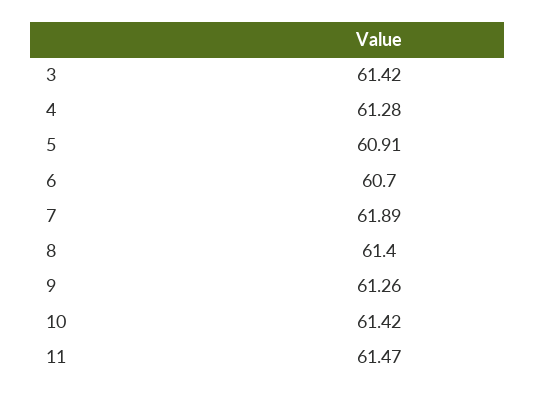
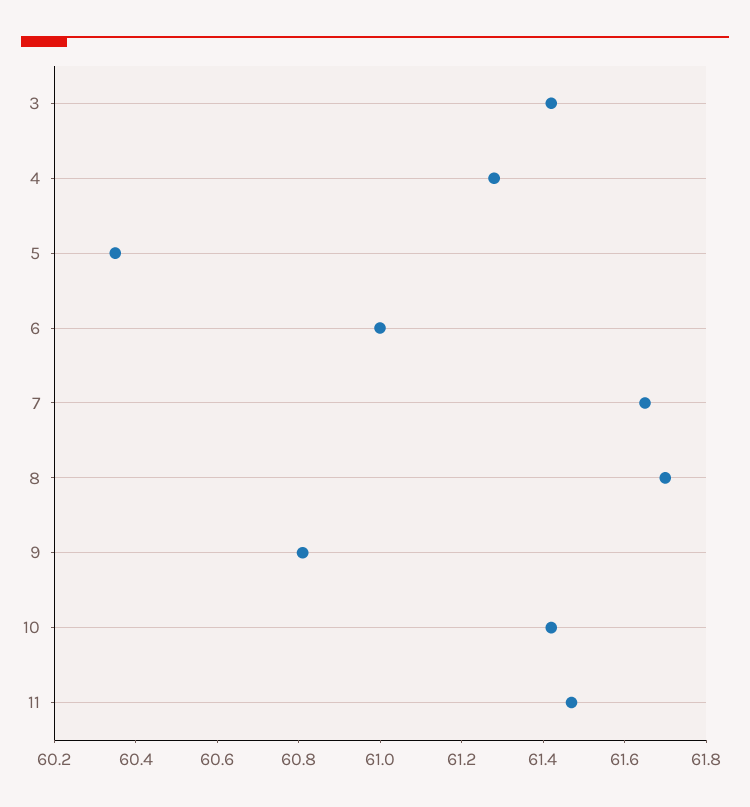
5: 60.91 -> 60.35
6: 60.7 -> 61
7: 61.89 -> 61.65
8: 61.4 -> 61.7
9: 61.26 -> 60.8

